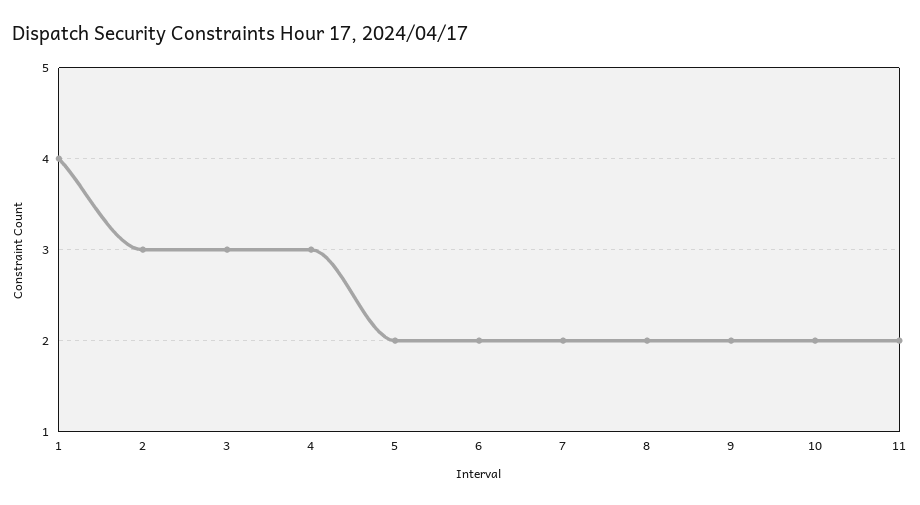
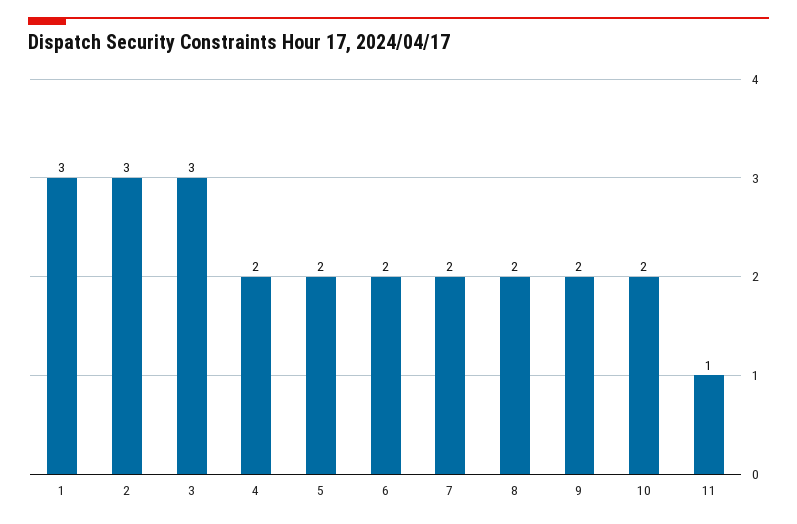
1: 4 -> 3
4: 3 -> 2
11: 2 -> 1

